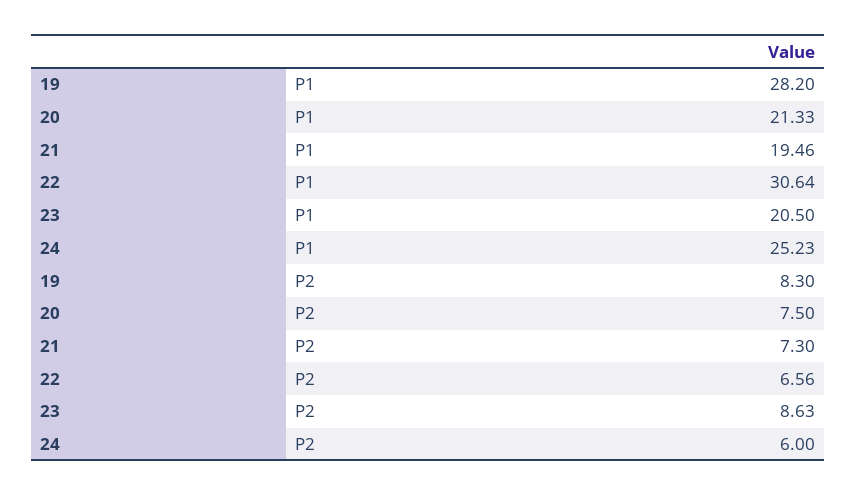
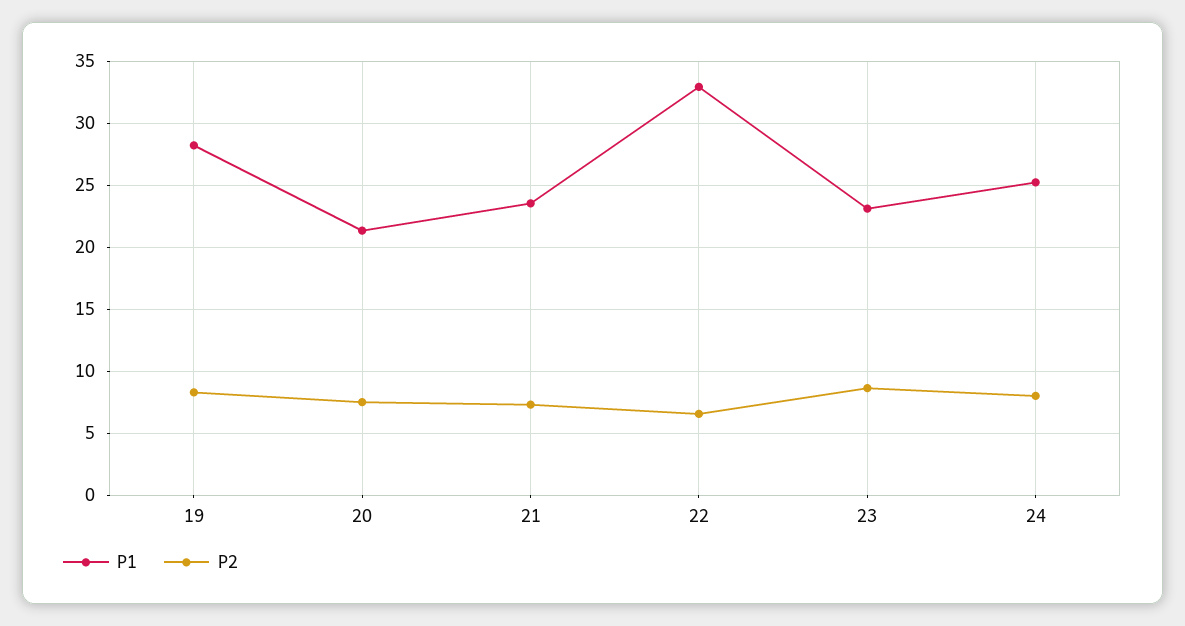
P1, 21: 19.46 -> 23.5
P1, 22: 30.64 -> 33
P1, 23: 20.5 -> 23
P2, 24: 6 -> 8

